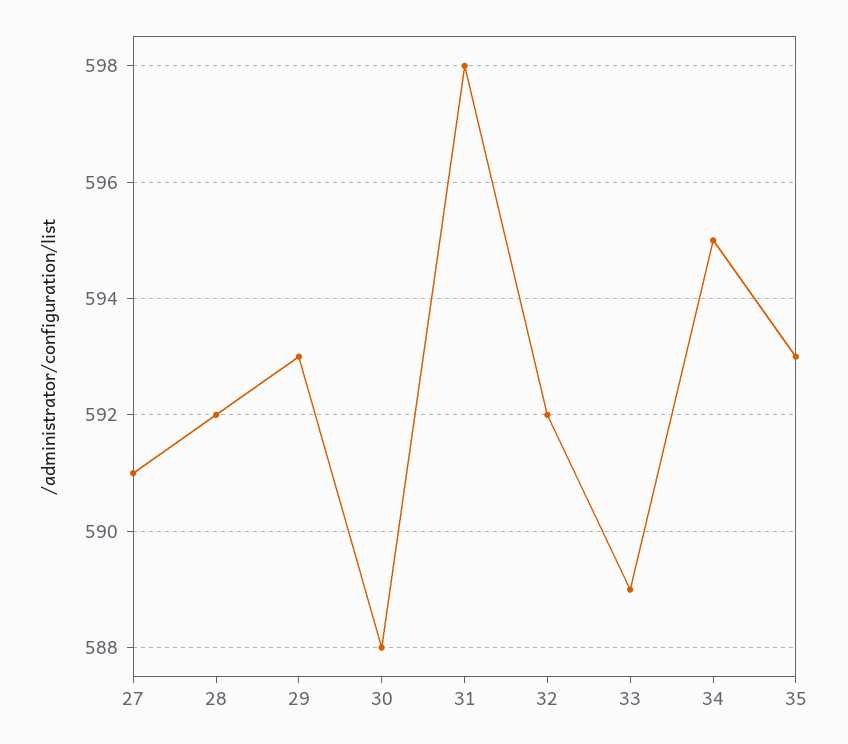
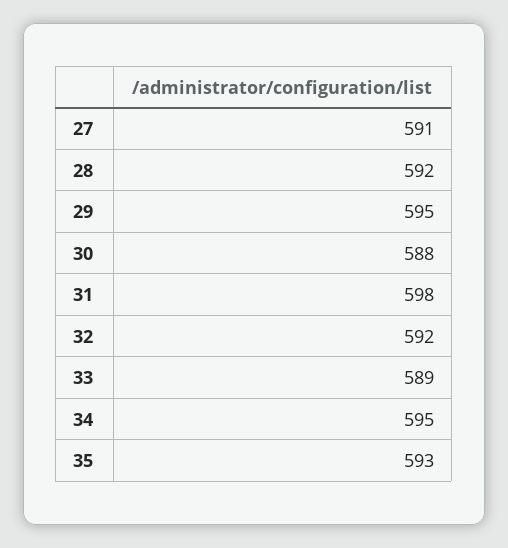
29: 593 -> 595

